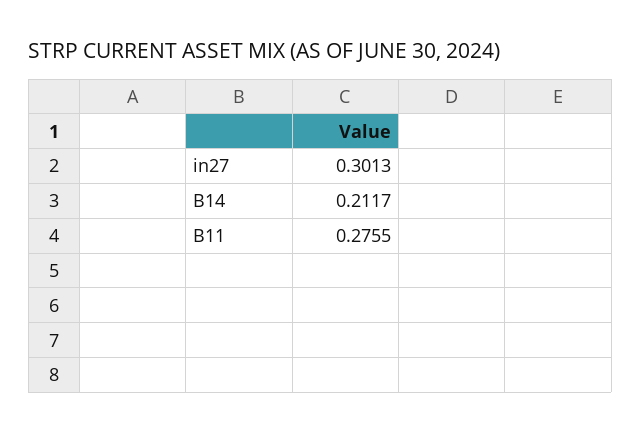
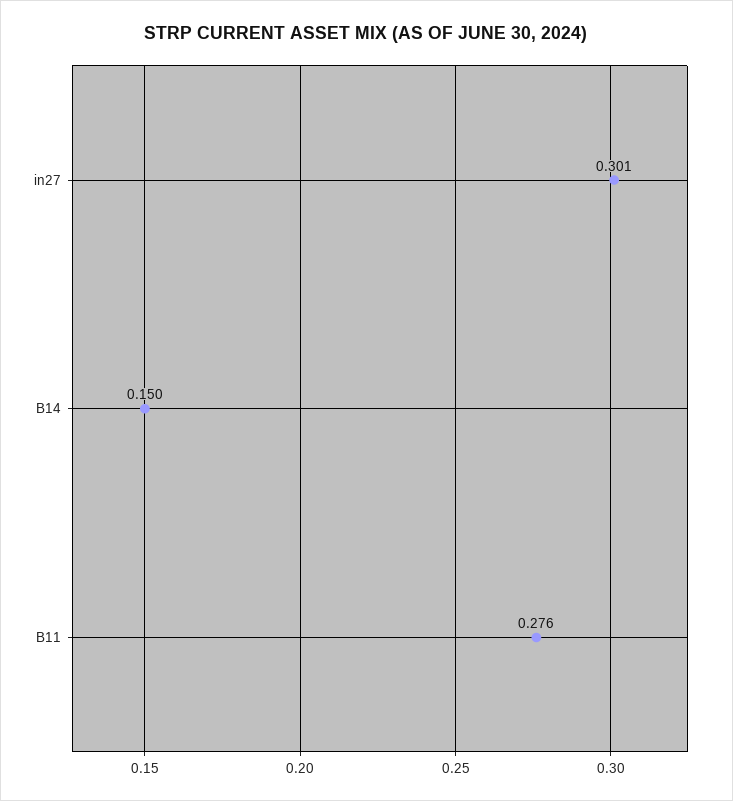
B14: 0.2117 -> 0.15

